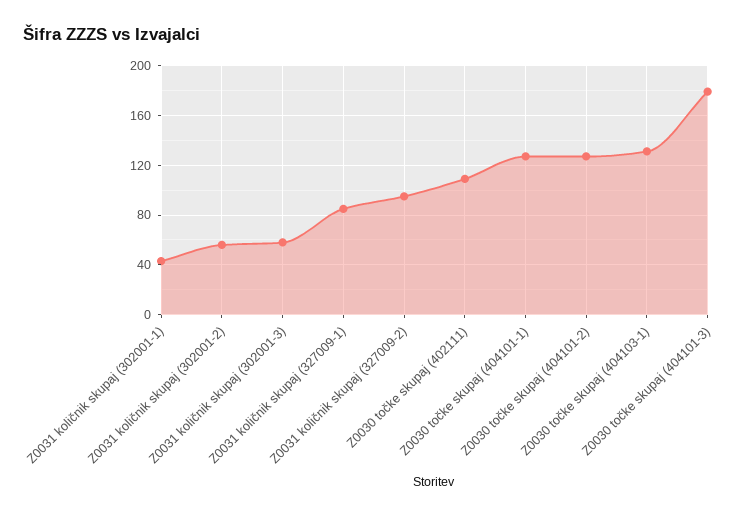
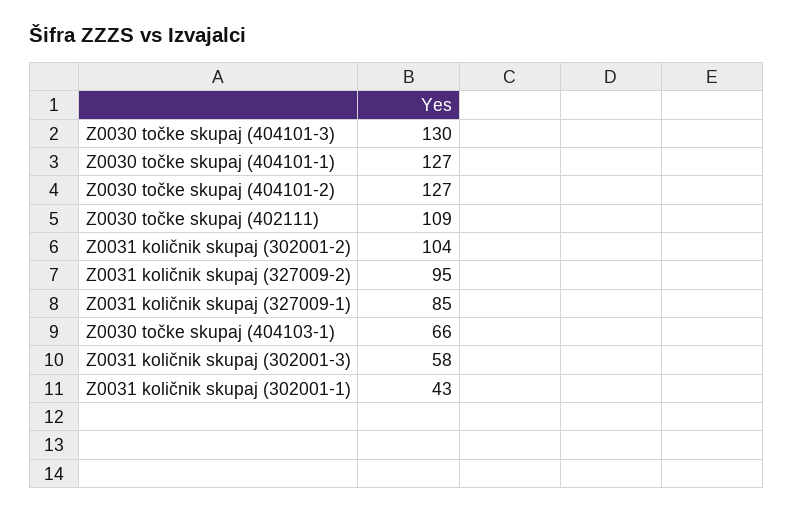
Z0031 količnik skupaj (302001-2): 55 -> 104
Z0030 točke skupaj (404103-1): 130 -> 66
Z0030 točke skupaj (404101-3): 180 -> 130

